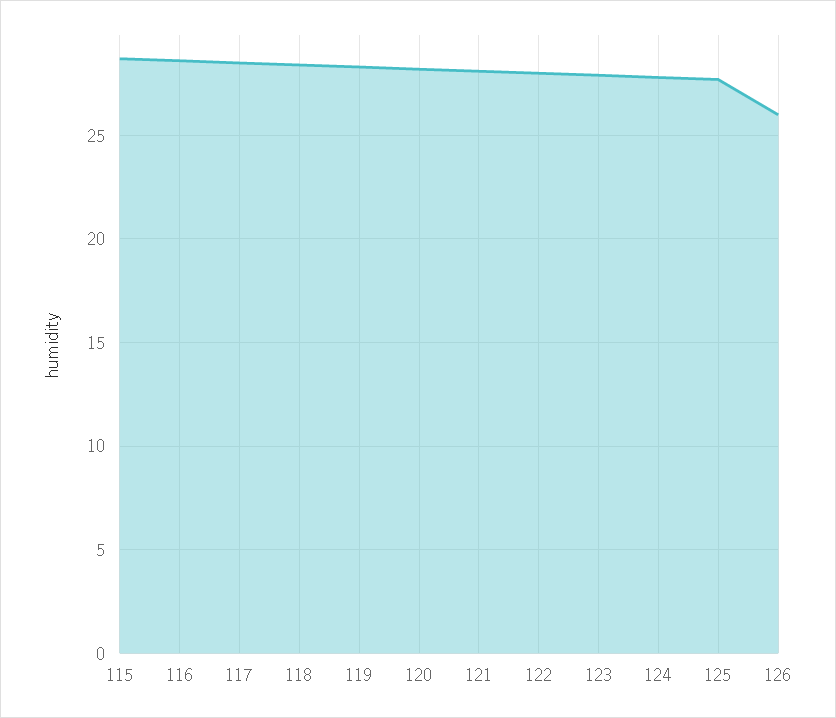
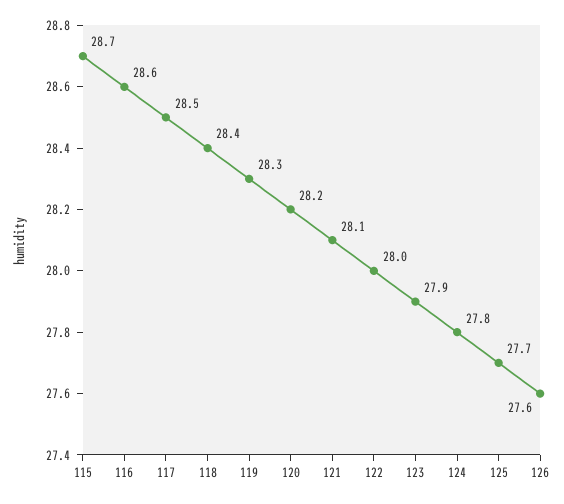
126: 26 -> 27.6

